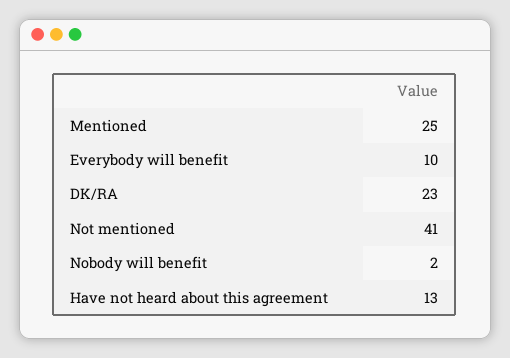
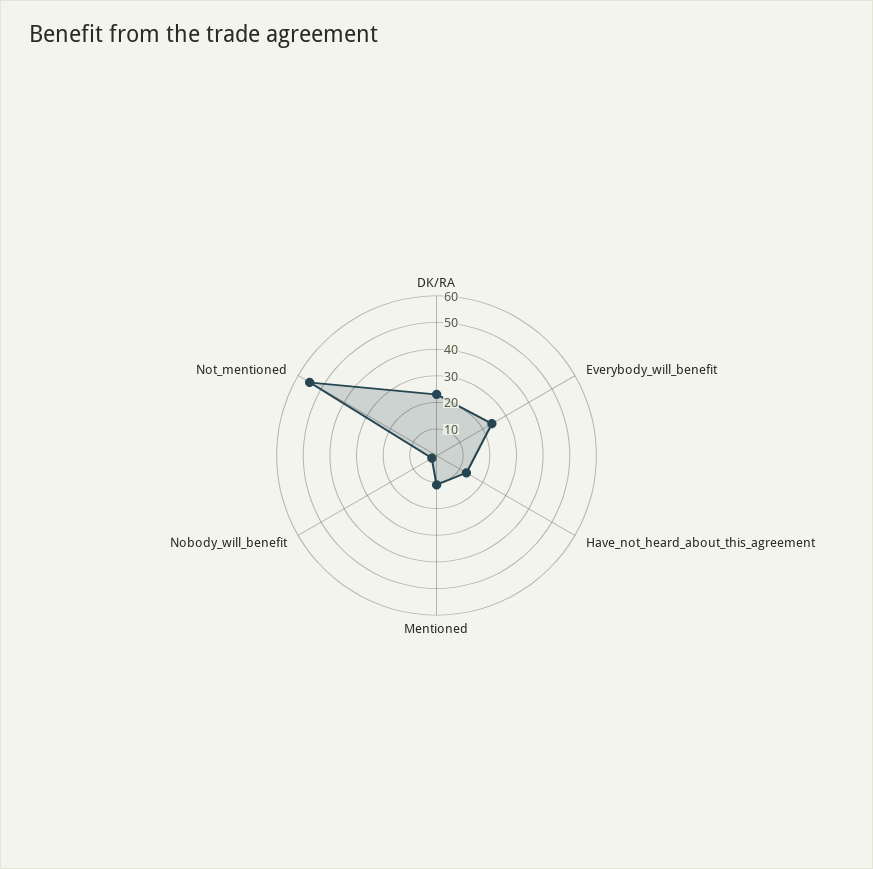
Mentioned: 25 -> 10
Everybody will benefit: 10 -> 25
Not mentioned: 41 -> 55

